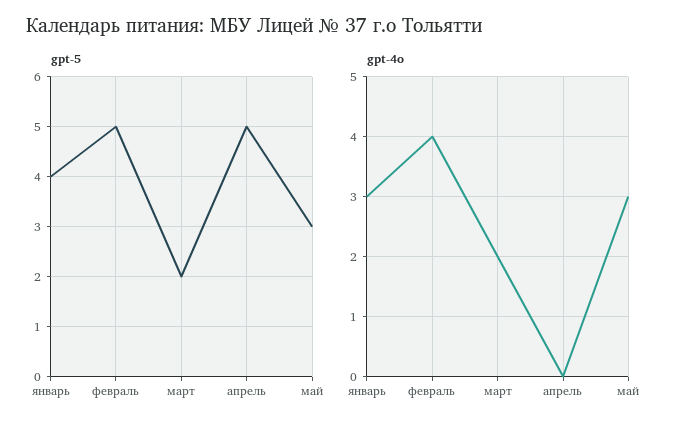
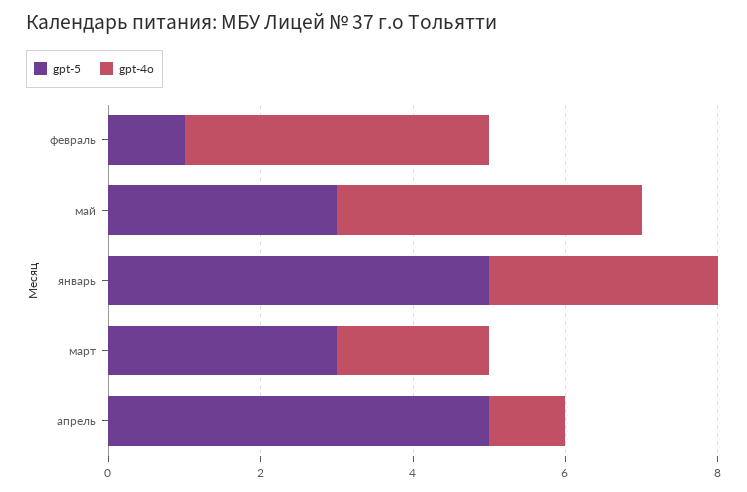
gpt-5, январь: 4 -> 5
gpt-5, февраль: 5 -> 1
gpt-5, март: 2 -> 3
gpt-4o, апрель: 0 -> 1
gpt-4o, май: 3 -> 4

